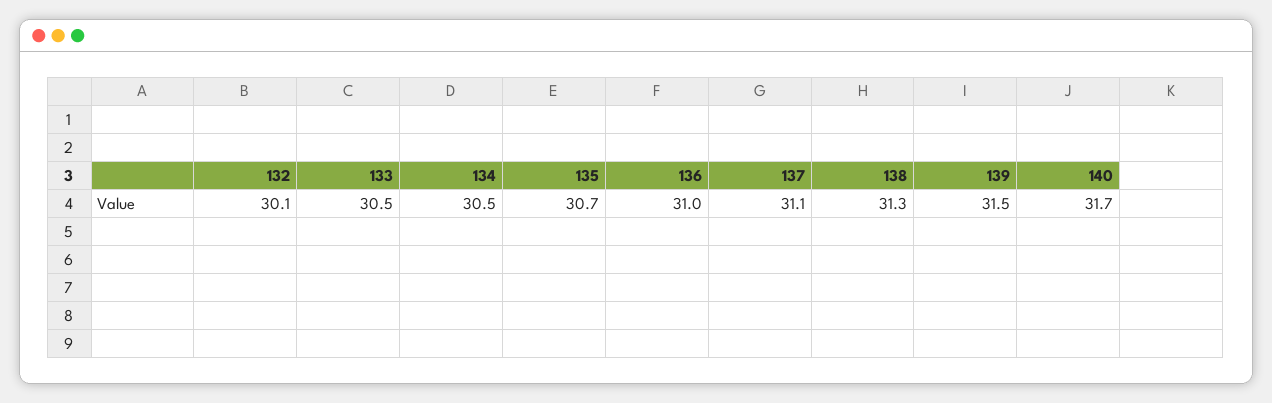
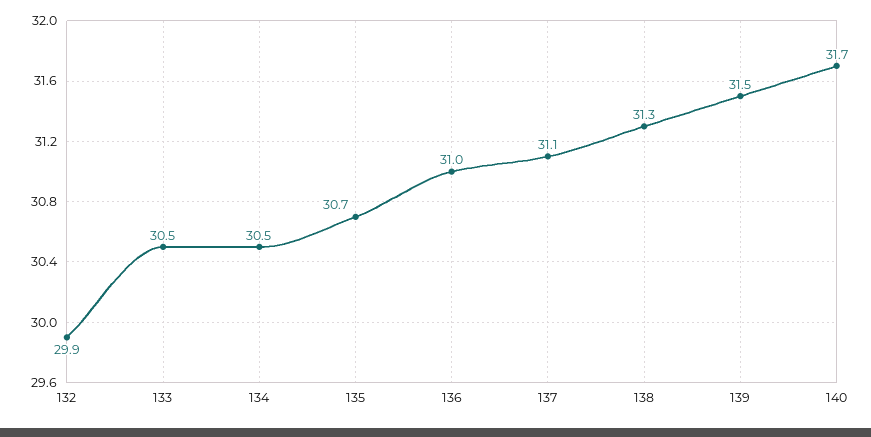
132: 30.1 -> 29.9

